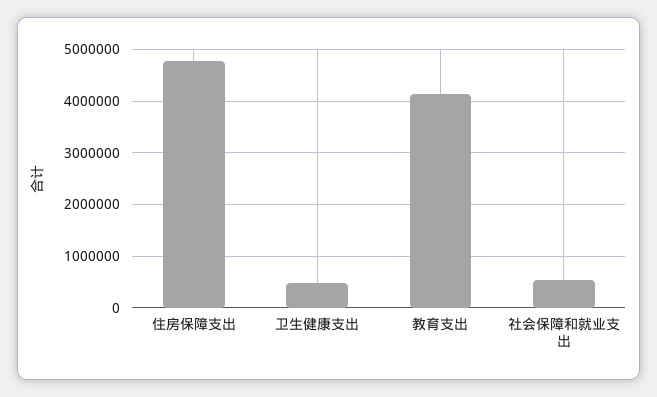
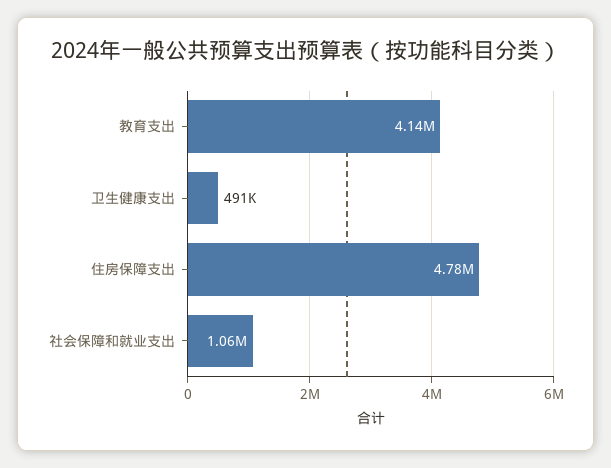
社会保障和就业支出: 600000 -> 1060000

